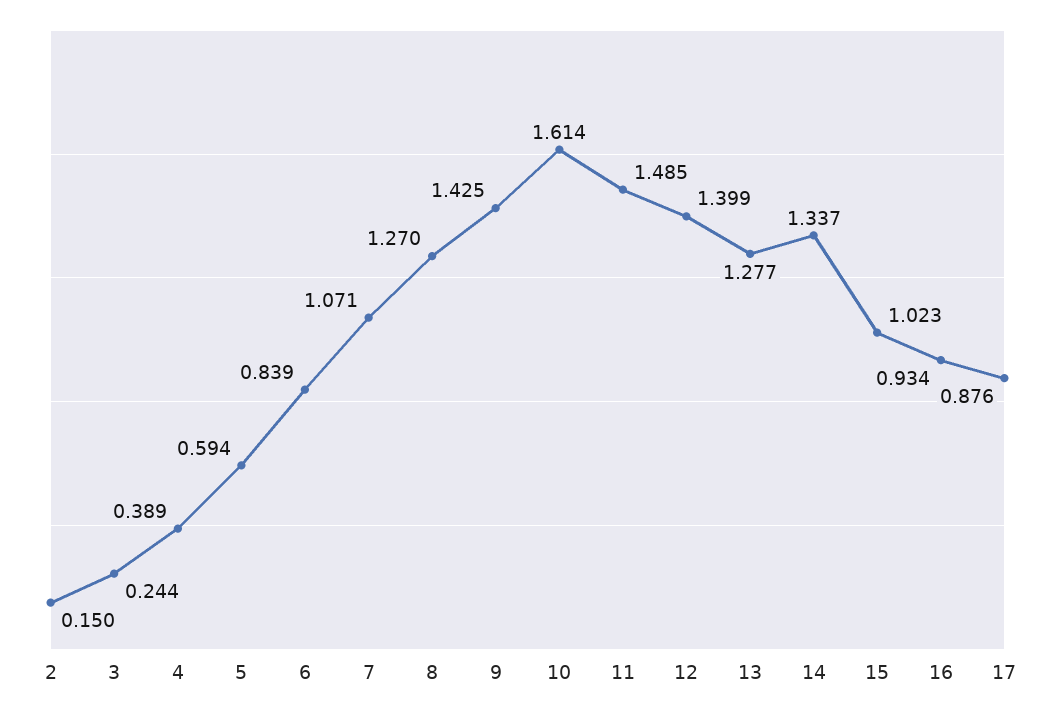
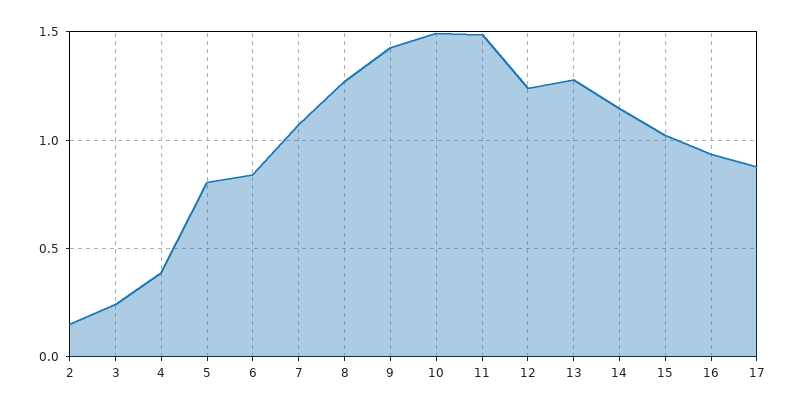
5: 0.594 -> 0.8
10: 1.614 -> 1.5
12: 1.399 -> 1.25
14: 1.337 -> 1.15

